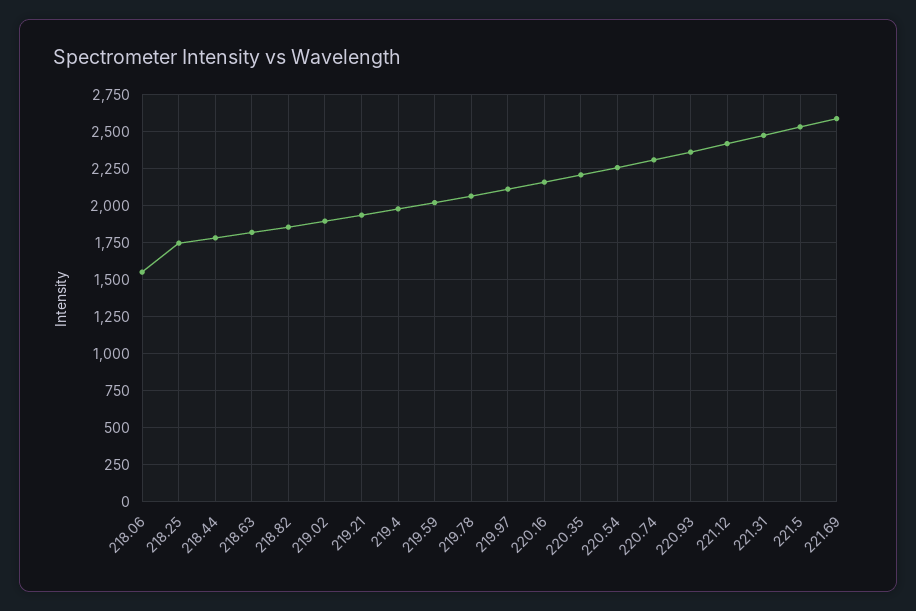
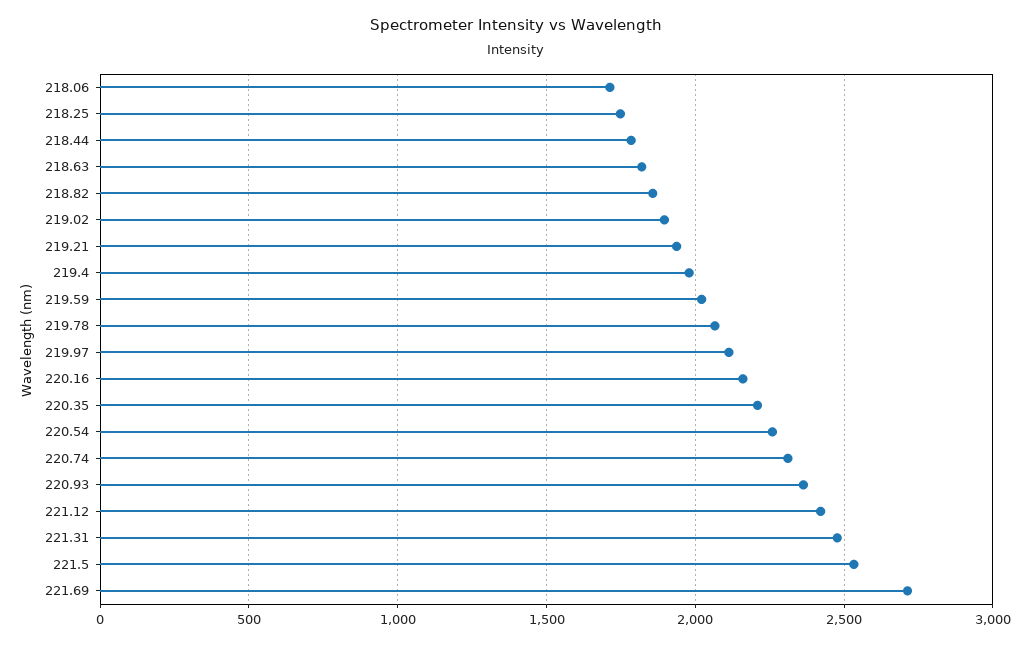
218.06: 1550 -> 1700
221.69: 2600 -> 2700

